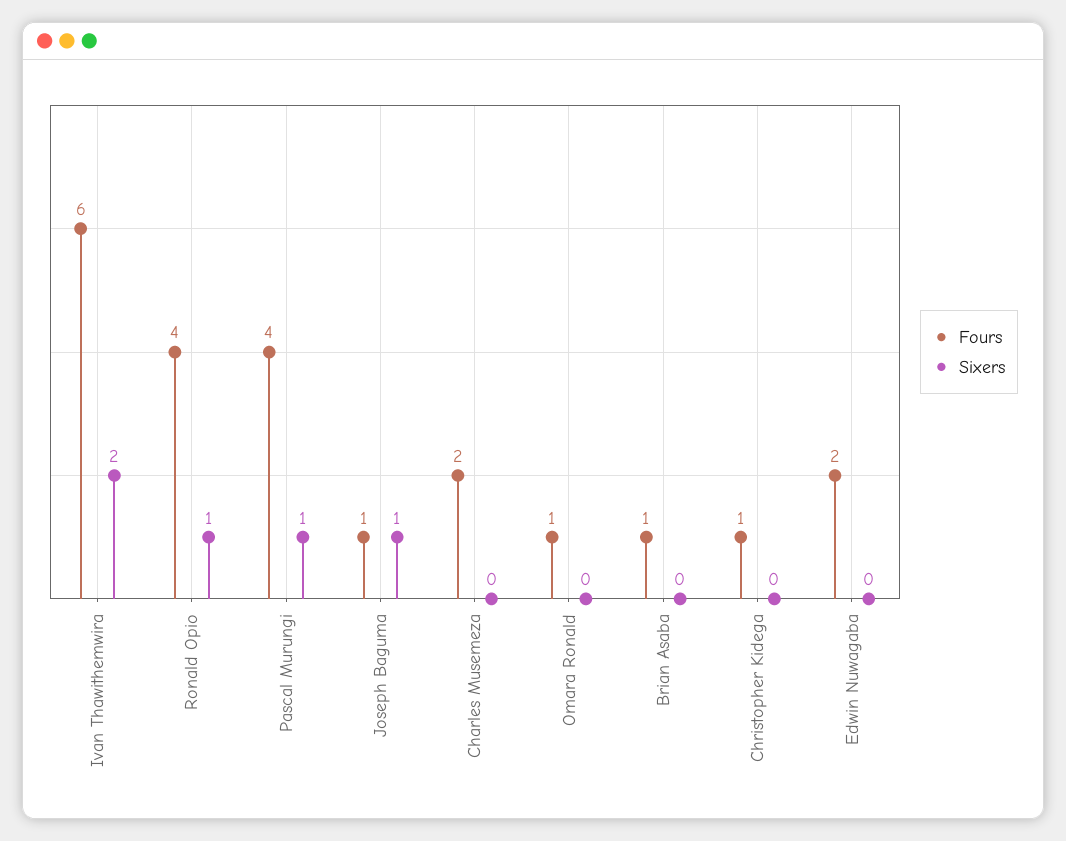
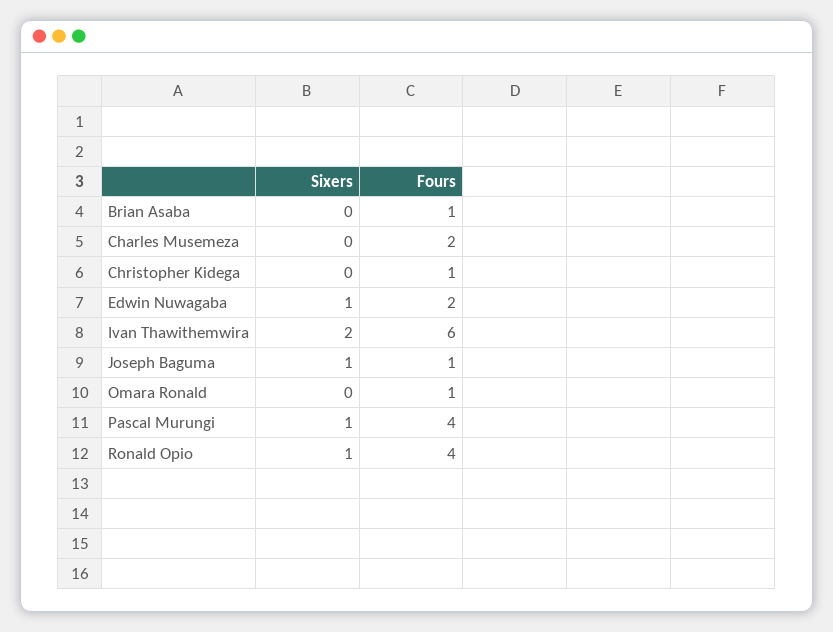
Sixers, Edwin Nuwagaba: 0 -> 1

